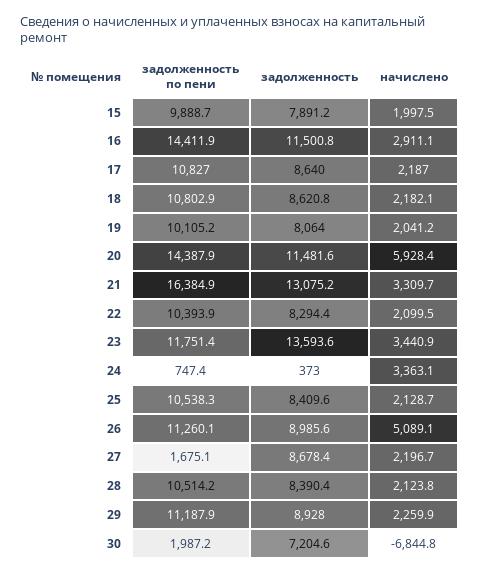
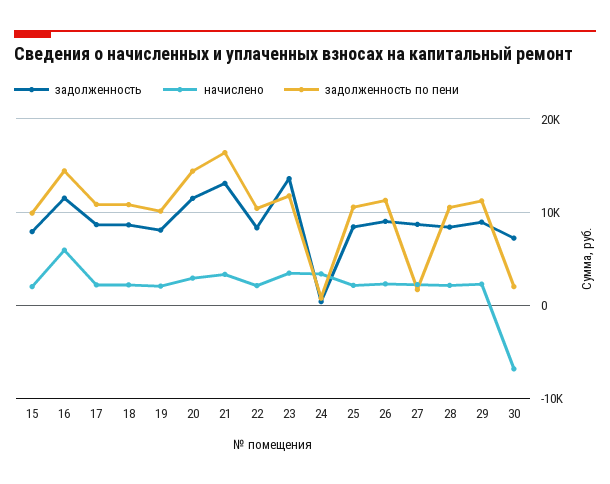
начислено, 16: 2911.1 -> 6000
начислено, 20: 5928.4 -> 3000
начислено, 26: 5089.1 -> 2000

